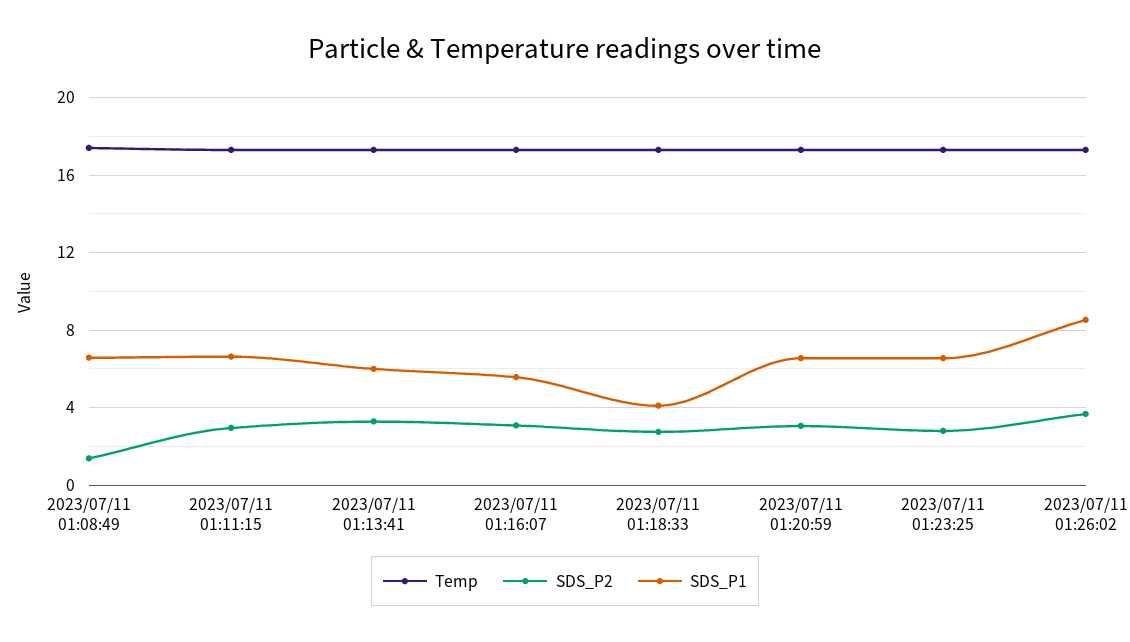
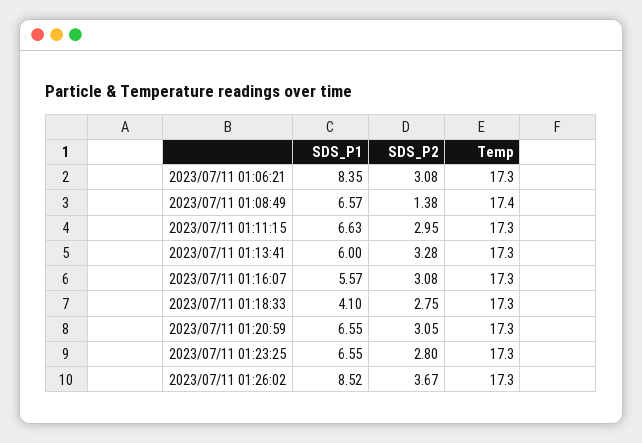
SDS_P1, 2023/07/11 01:06:21: none -> 8.35
SDS_P2, 2023/07/11 01:06:21: none -> 3.08
Temp, 2023/07/11 01:06:21: none -> 17.3

